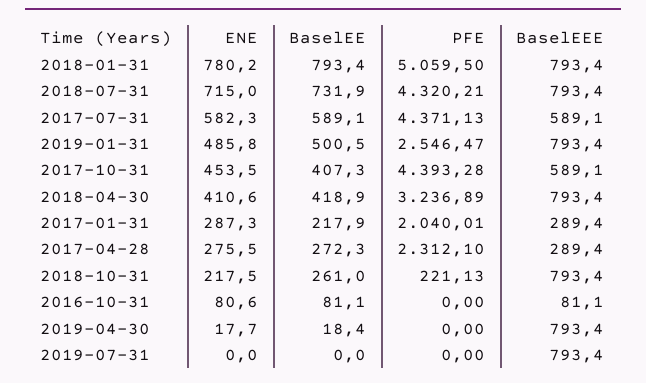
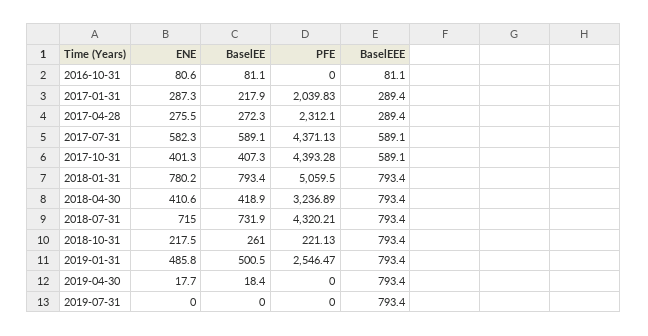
ENE, 2017-10-31: 453.5 -> 401.3
PFE, 2017-01-31: 2040.01 -> 2039.83

